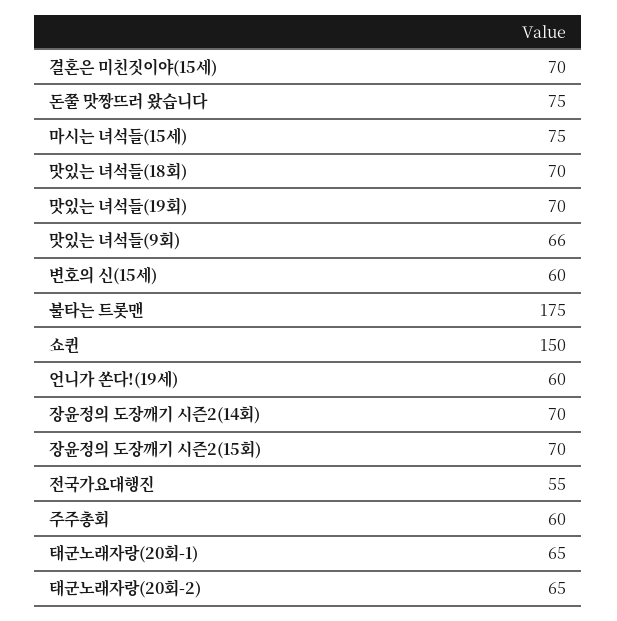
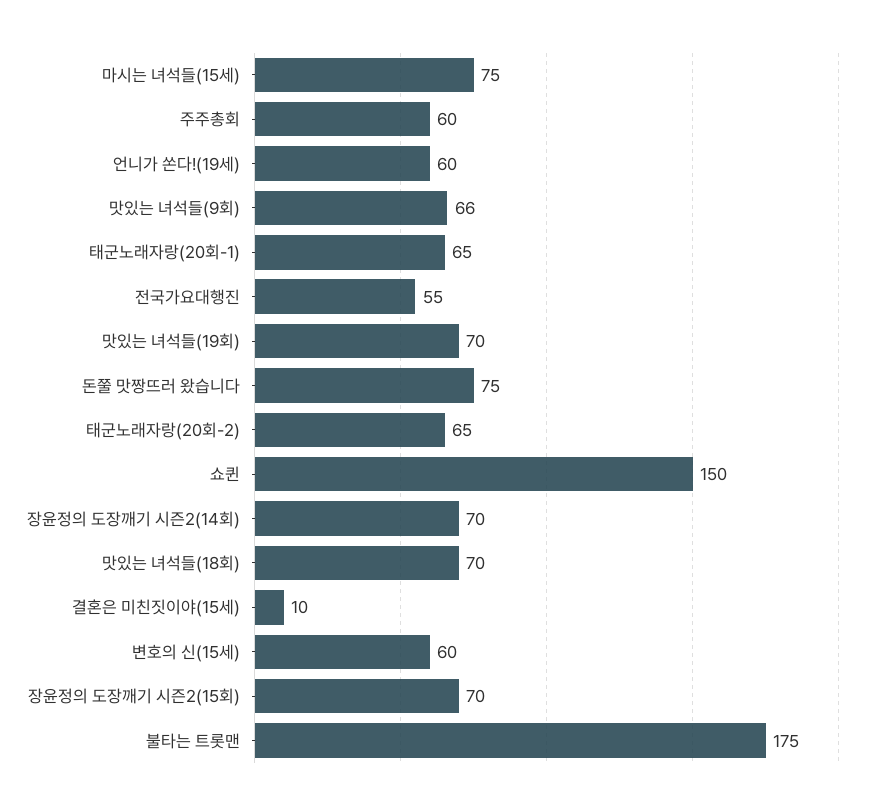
결혼은 미친짓이야(15세): 70 -> 10

